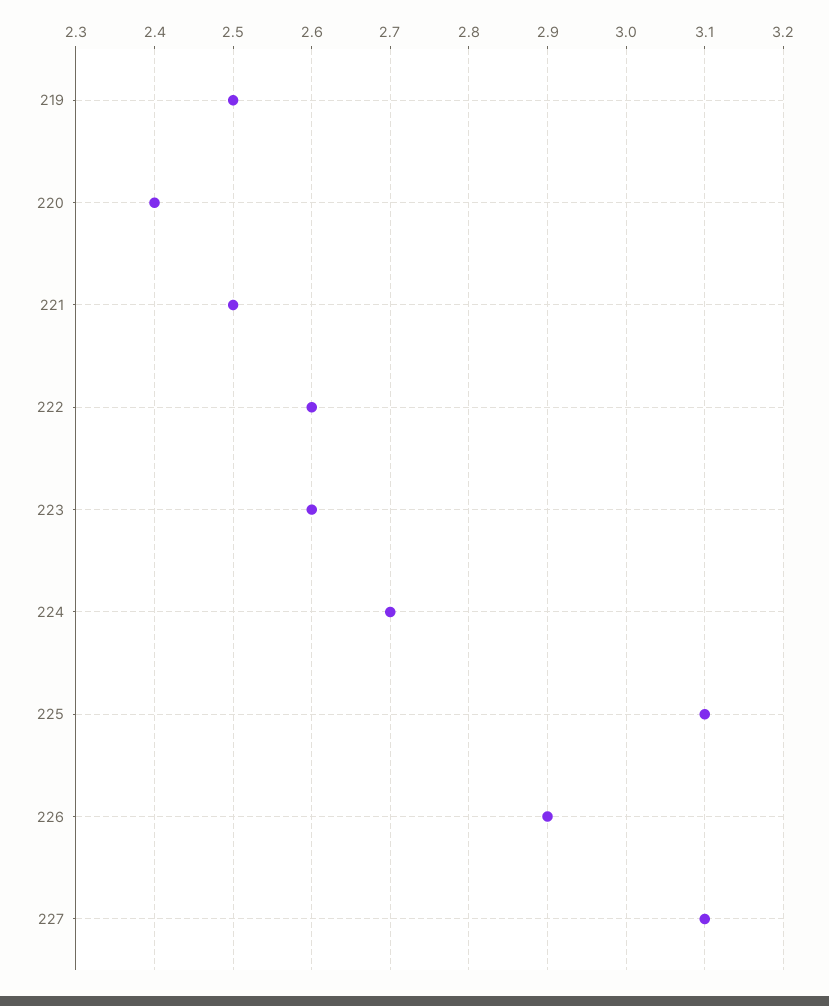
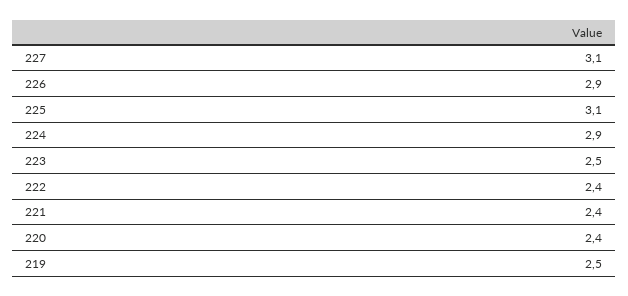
221: 2.5 -> 2.4
222: 2.6 -> 2.4
223: 2.6 -> 2.5
224: 2.7 -> 2.9

